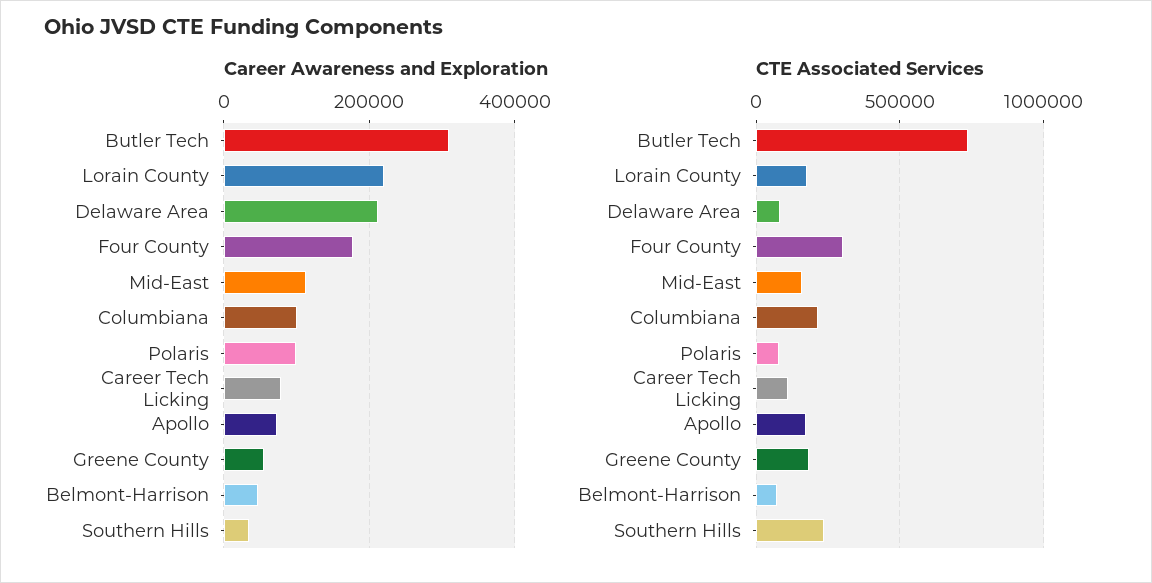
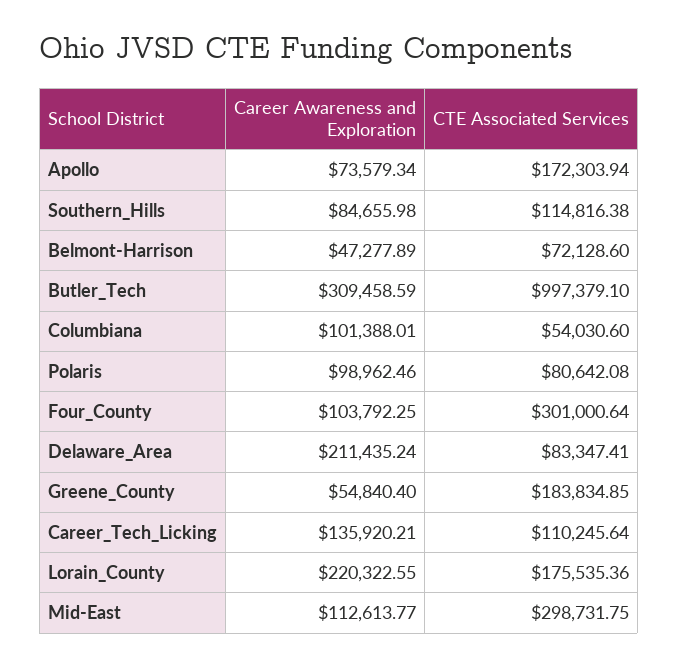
Career Awareness and Exploration, Four County: 180000 -> 103792.25
Career Awareness and Exploration, Career Tech Licking: 80000 -> 135920.21
Career Awareness and Exploration, Southern Hills: 40000 -> 84655.98
CTE Associated Services, Butler Tech: 750000 -> 997379.1
CTE Associated Services, Mid-East: 150000 -> 298731.75
CTE Associated Services, Columbiana: 200000 -> 54030.6
CTE Associated Services, Southern Hills: 250000 -> 114816.38

